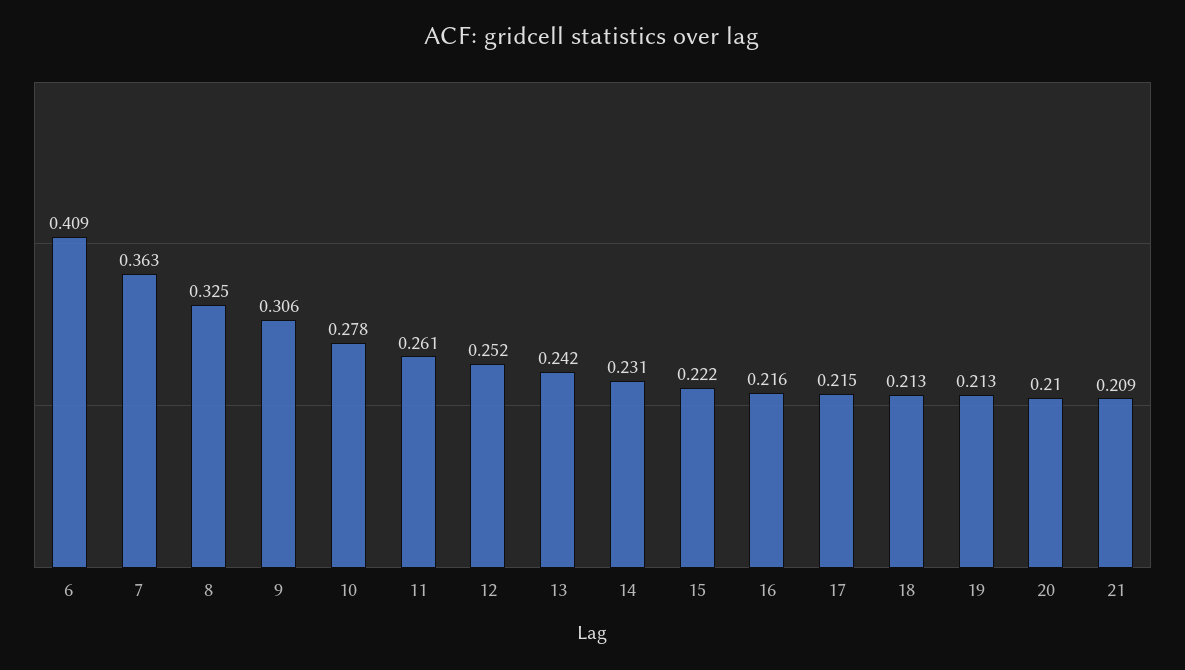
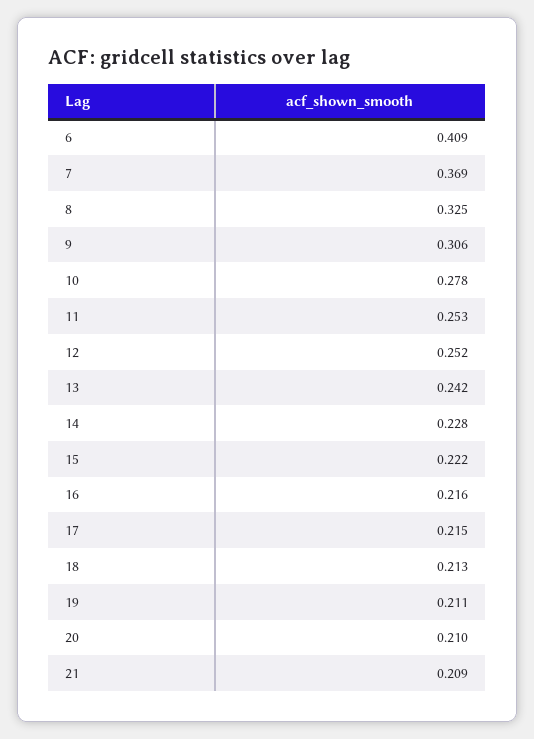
7: 0.363 -> 0.369
11: 0.261 -> 0.253
14: 0.231 -> 0.228
19: 0.213 -> 0.211

